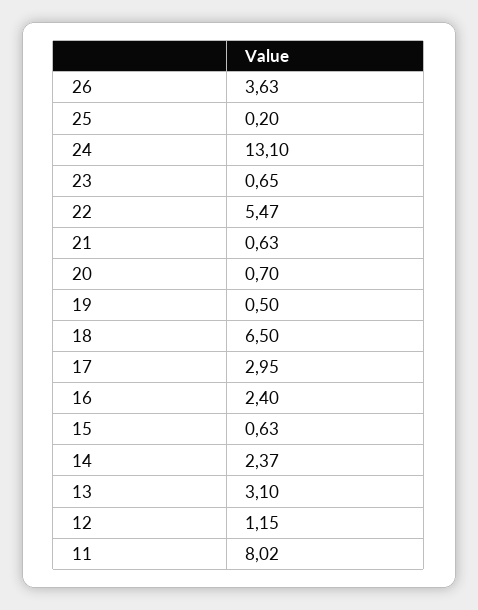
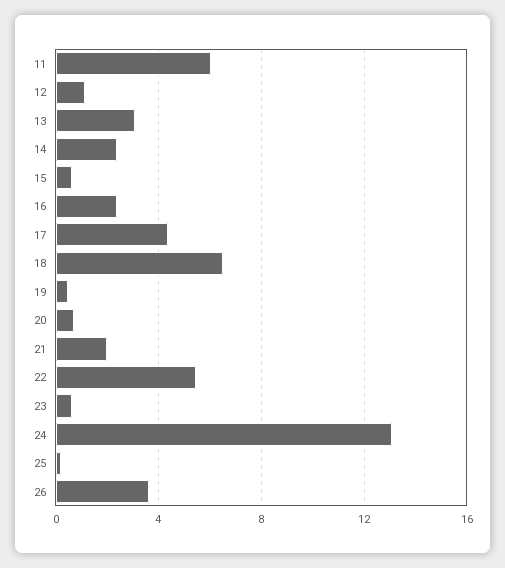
21: 0.63 -> 2
17: 2.95 -> 4.5
11: 8.02 -> 6

